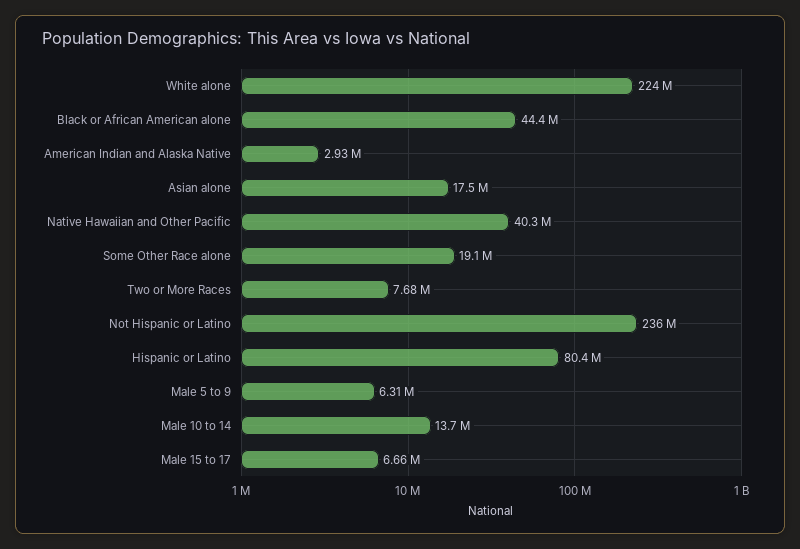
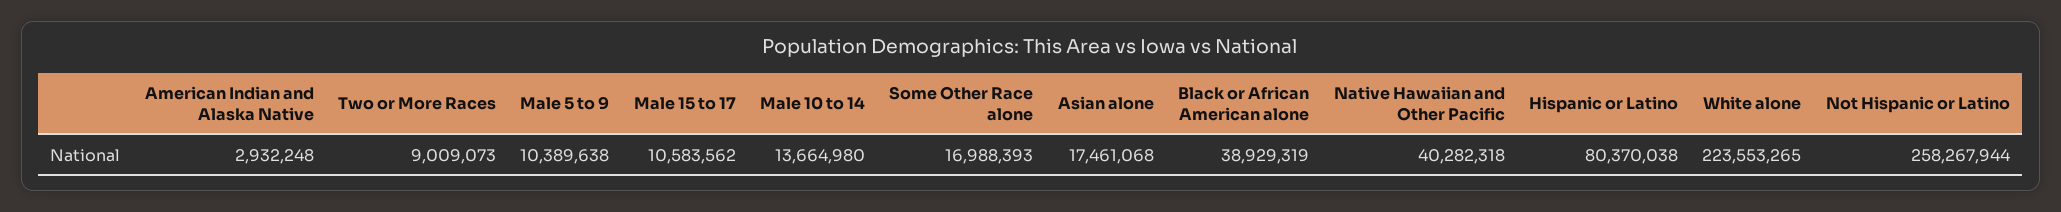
Black or African American alone: 44400000 -> 38929319
Some Other Race alone: 19100000 -> 16988393
Two or More Races: 7680000 -> 9009073
Not Hispanic or Latino: 236000000 -> 258267944
Male 5 to 9: 6310000 -> 10389638
Male 15 to 17: 6660000 -> 10583562

